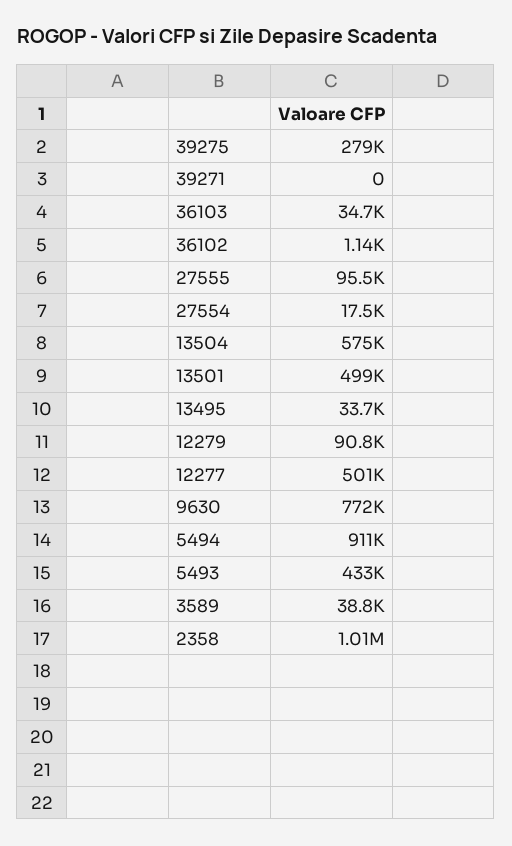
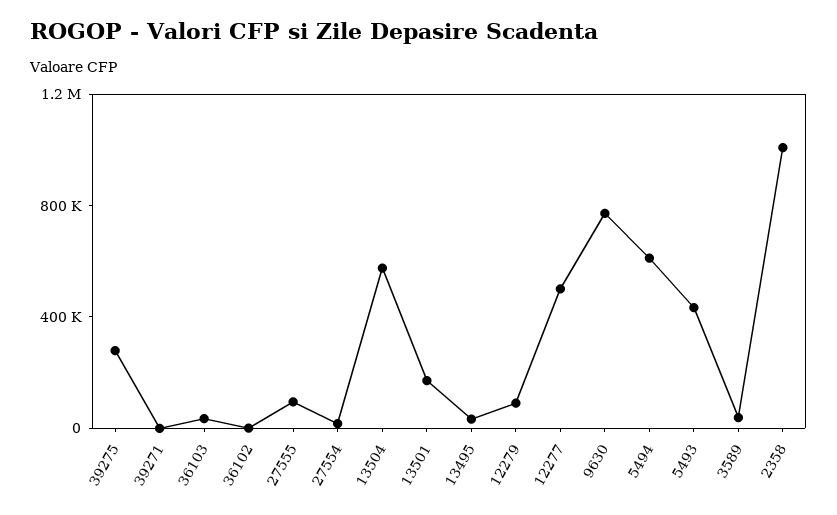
13501: 499000 -> 200000
5494: 911000 -> 600000

